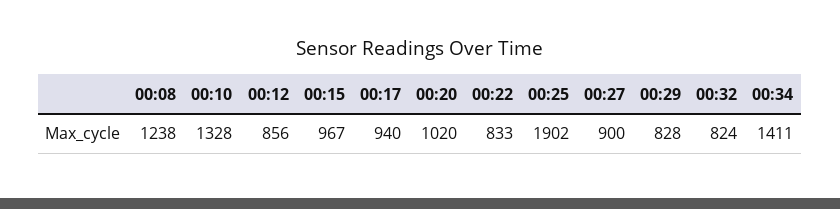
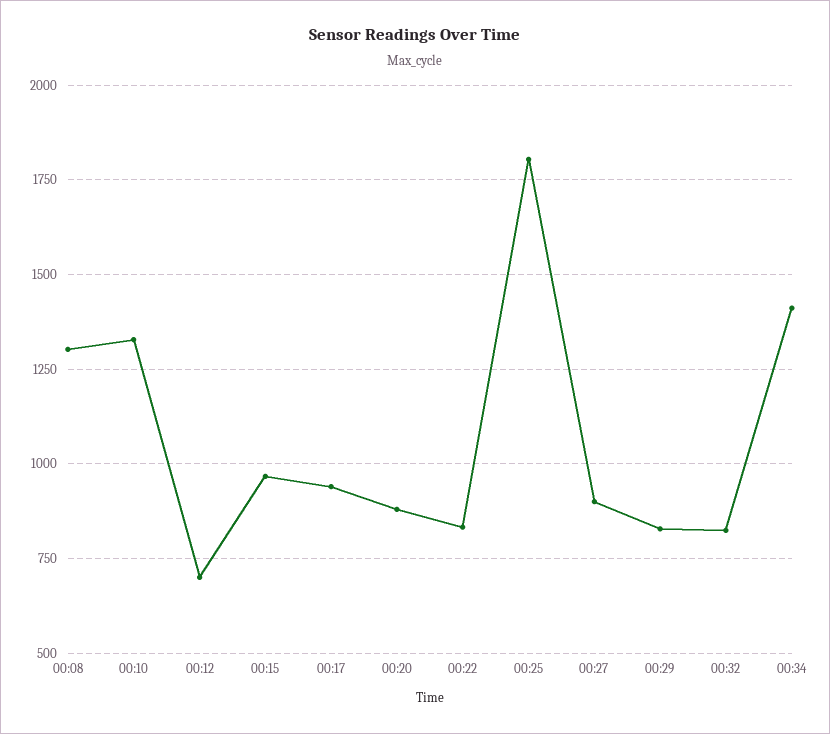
00:08: 1238 -> 1300
00:12: 856 -> 700
00:20: 1020 -> 875
00:25: 1902 -> 1800

